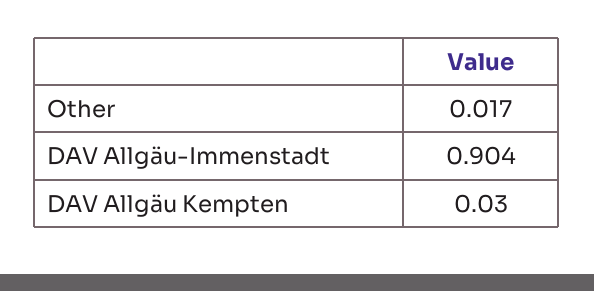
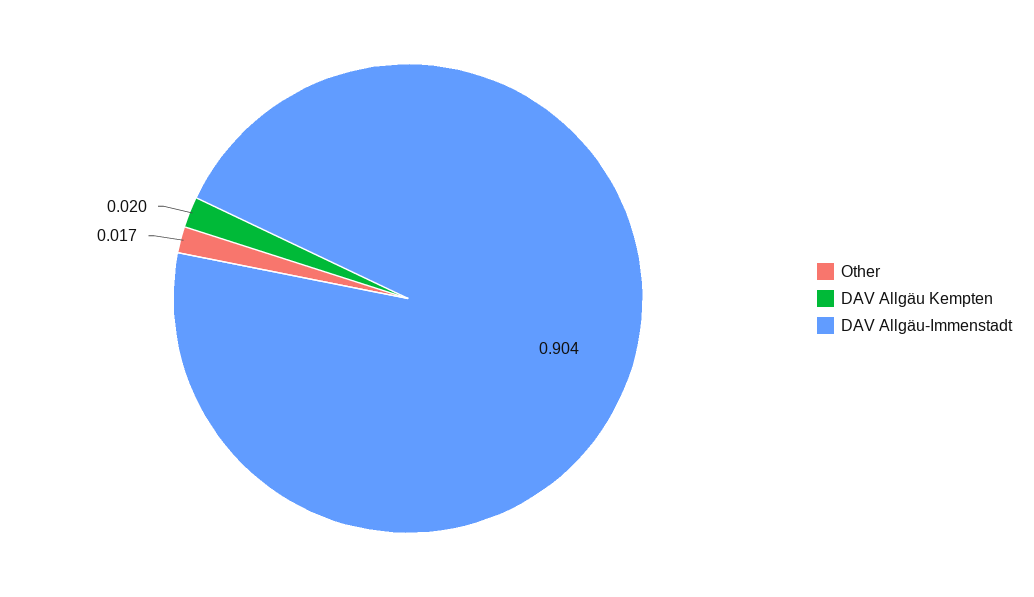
DAV Allgäu Kempten: 0.03 -> 0.02

